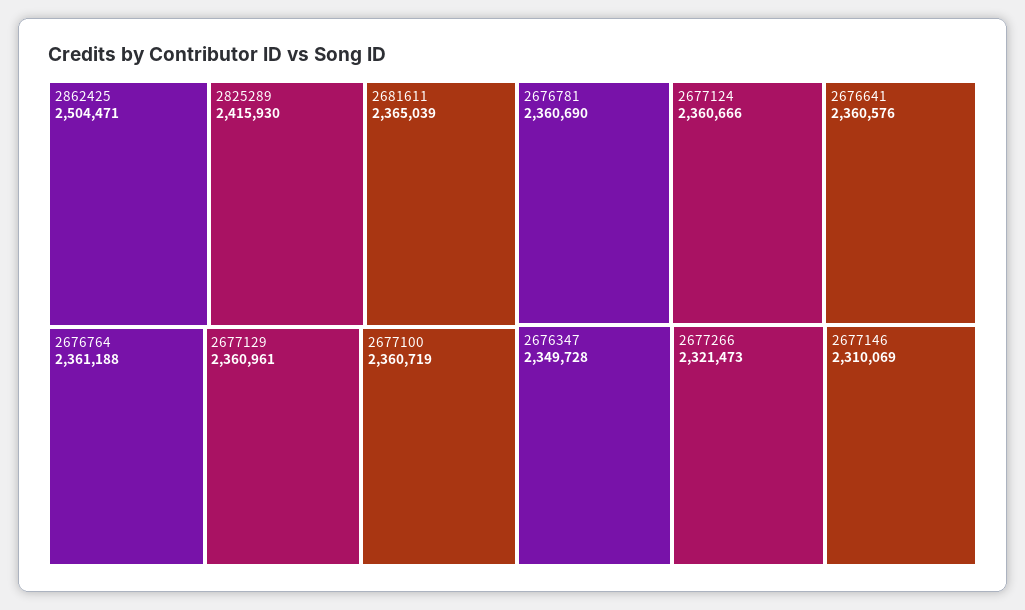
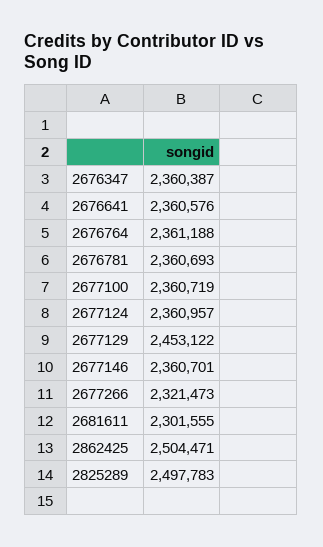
2825289: 2415930 -> 2497783
2681611: 2365039 -> 2301555
2677129: 2360961 -> 2453122
2676781: 2360690 -> 2360693
2677124: 2360666 -> 2360957
2676347: 2349728 -> 2360387
2677146: 2310069 -> 2360701

